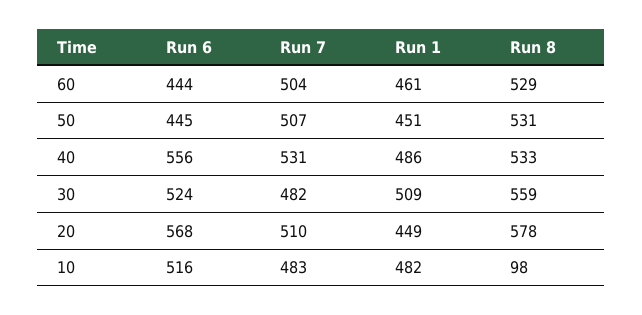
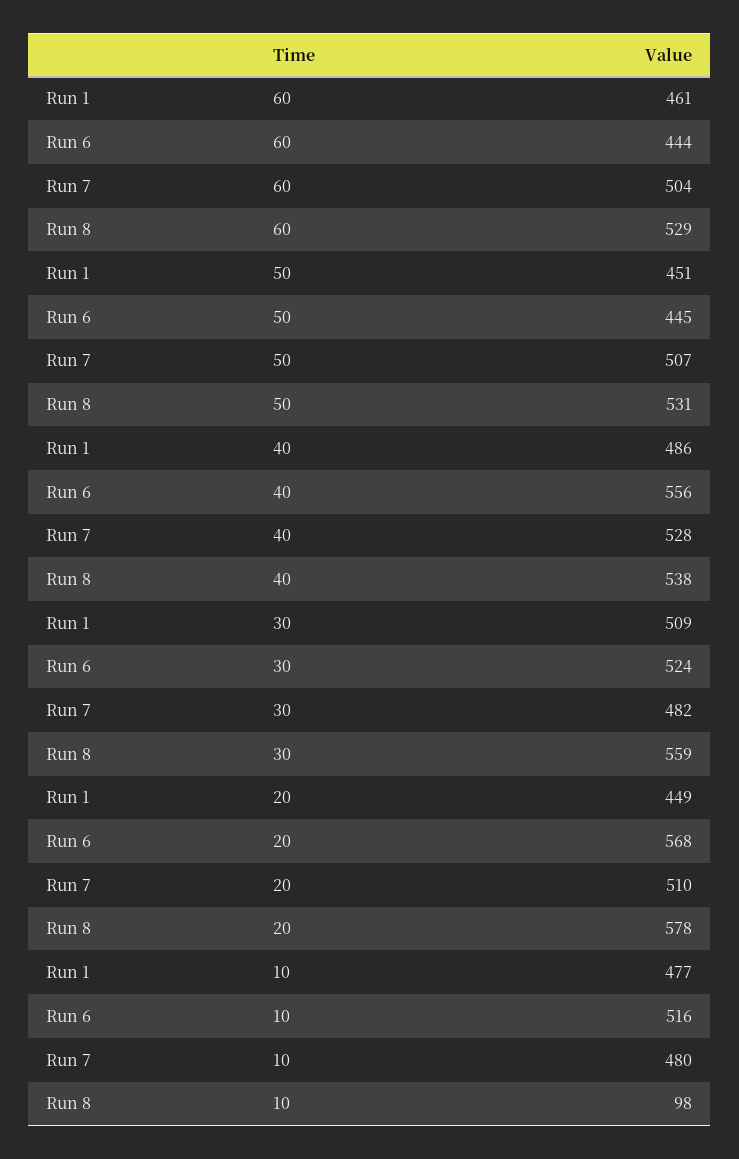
Run 7, 40: 531 -> 528
Run 8, 40: 533 -> 538
Run 7, 10: 483 -> 480
Run 1, 10: 482 -> 477

